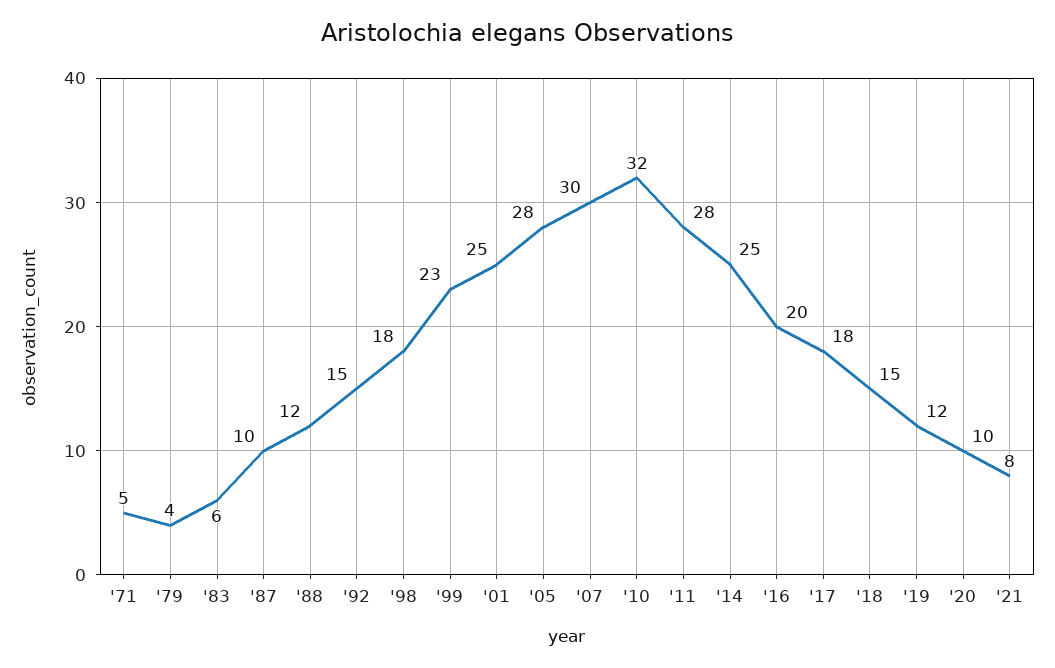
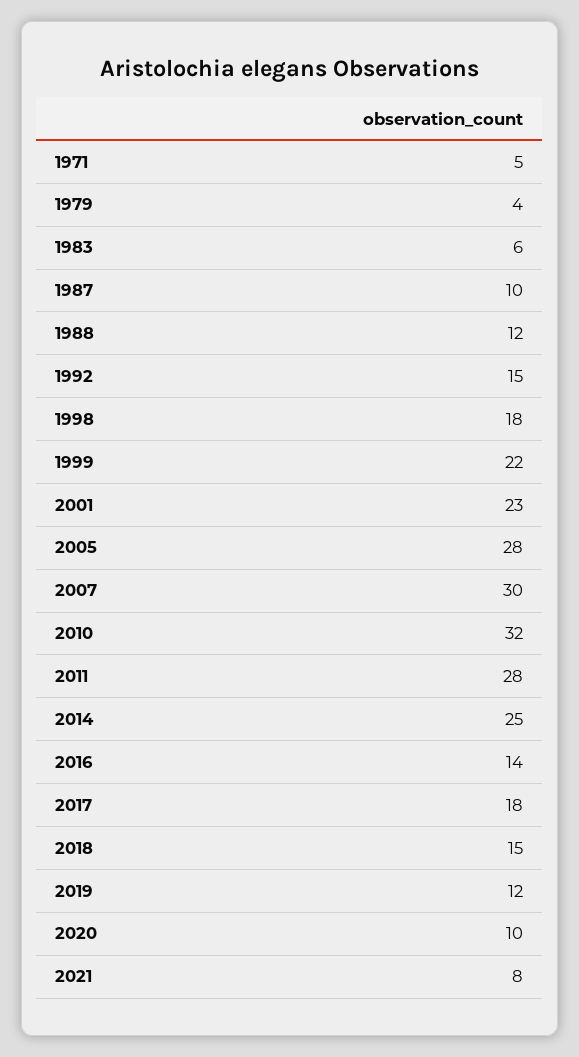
'99: 23 -> 22
'01: 25 -> 23
'16: 20 -> 14

